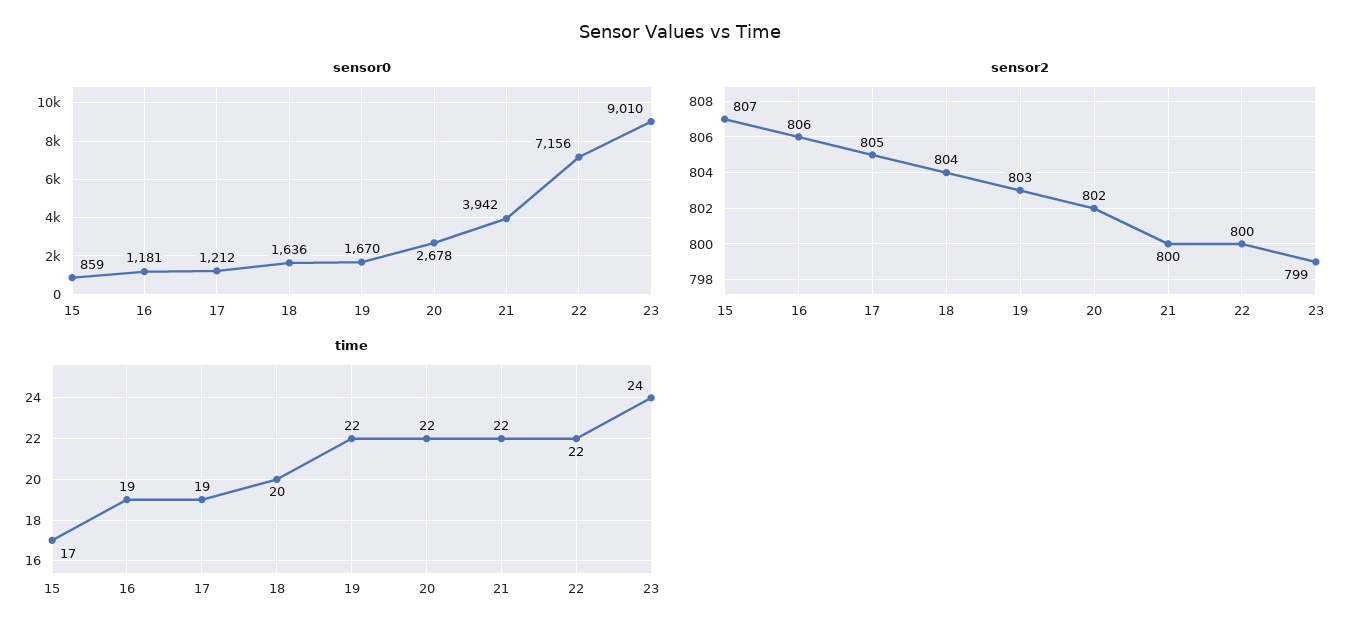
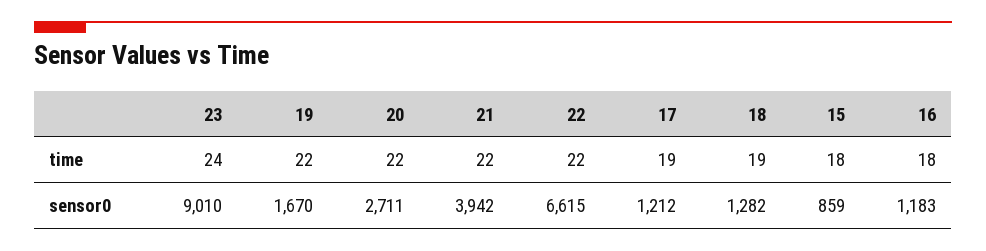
sensor0, 16: 1181 -> 1183
sensor0, 18: 1636 -> 1282
sensor0, 20: 2678 -> 2711
sensor0, 22: 7156 -> 6615
sensor2, 15: 807 -> none
sensor2, 16: 806 -> none
sensor2, 17: 805 -> none
sensor2, 18: 804 -> none
sensor2, 19: 803 -> none
sensor2, 20: 802 -> none
sensor2, 21: 800 -> none
sensor2, 22: 800 -> none
sensor2, 23: 799 -> none
time, 15: 17 -> 18
time, 16: 19 -> 18
time, 18: 20 -> 19

